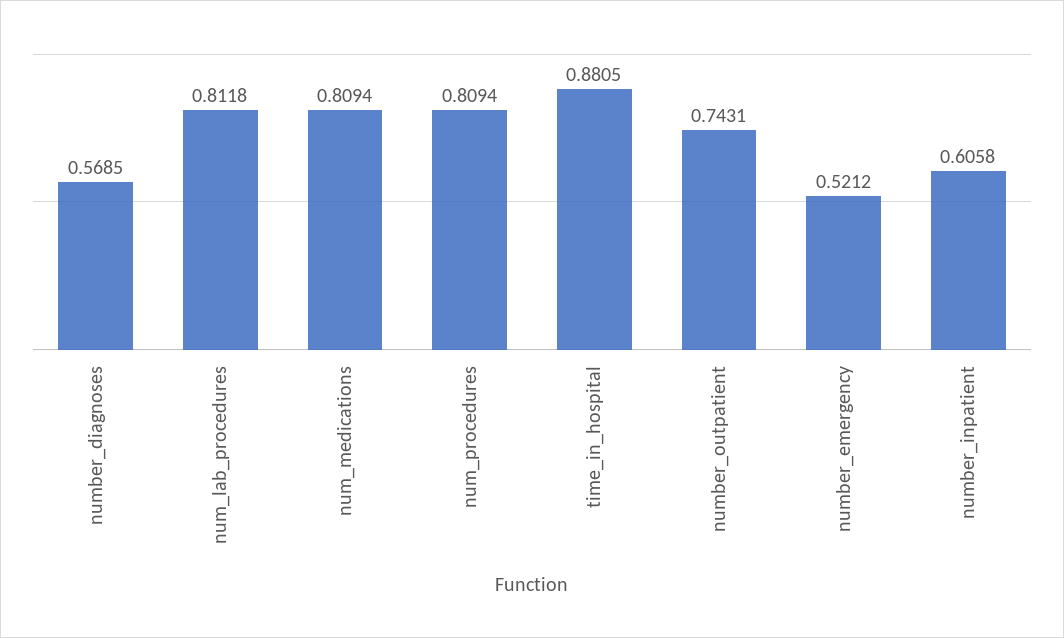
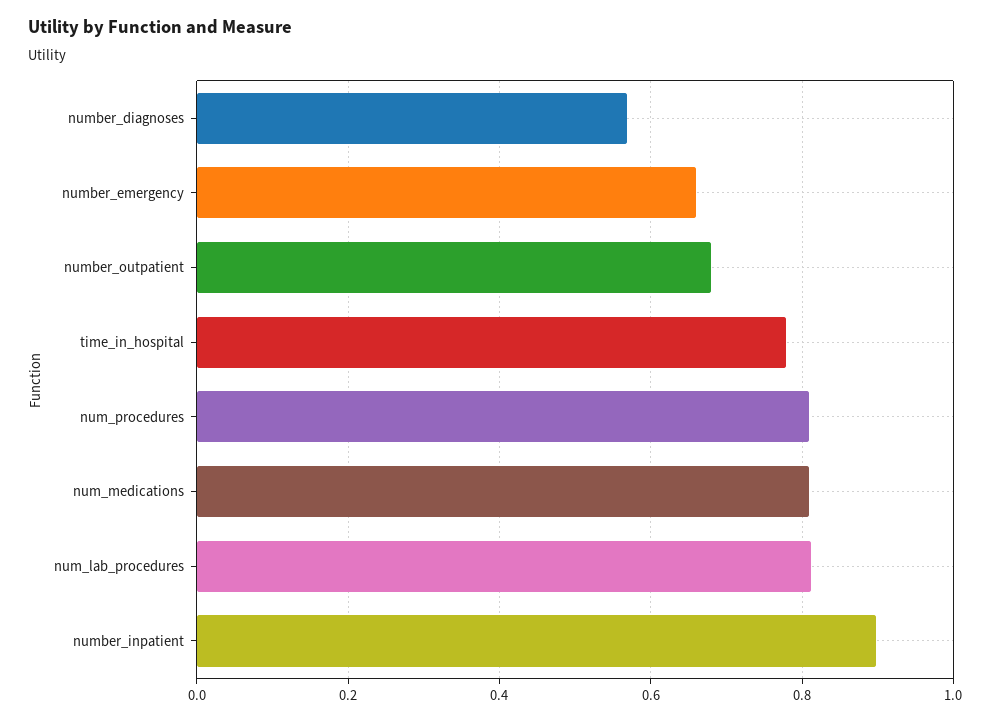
time_in_hospital: 0.8805 -> 0.78
number_outpatient: 0.7431 -> 0.68
number_emergency: 0.5212 -> 0.66
number_inpatient: 0.6058 -> 0.9

